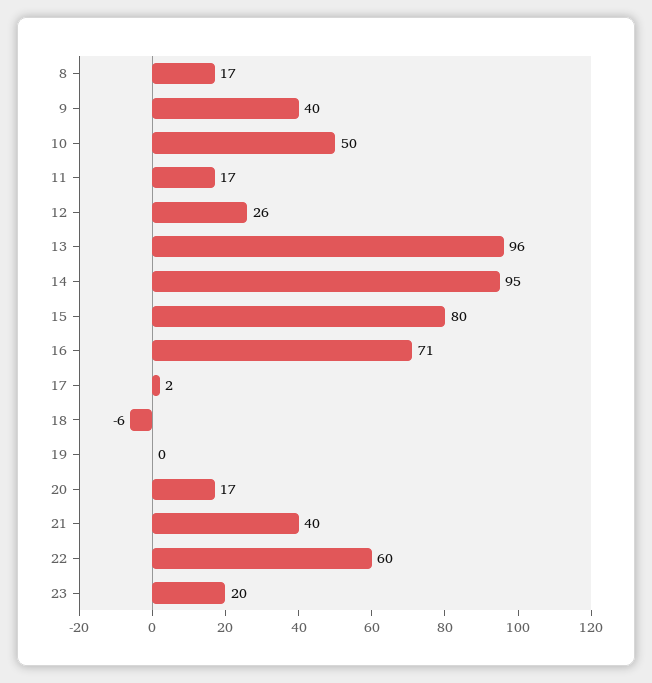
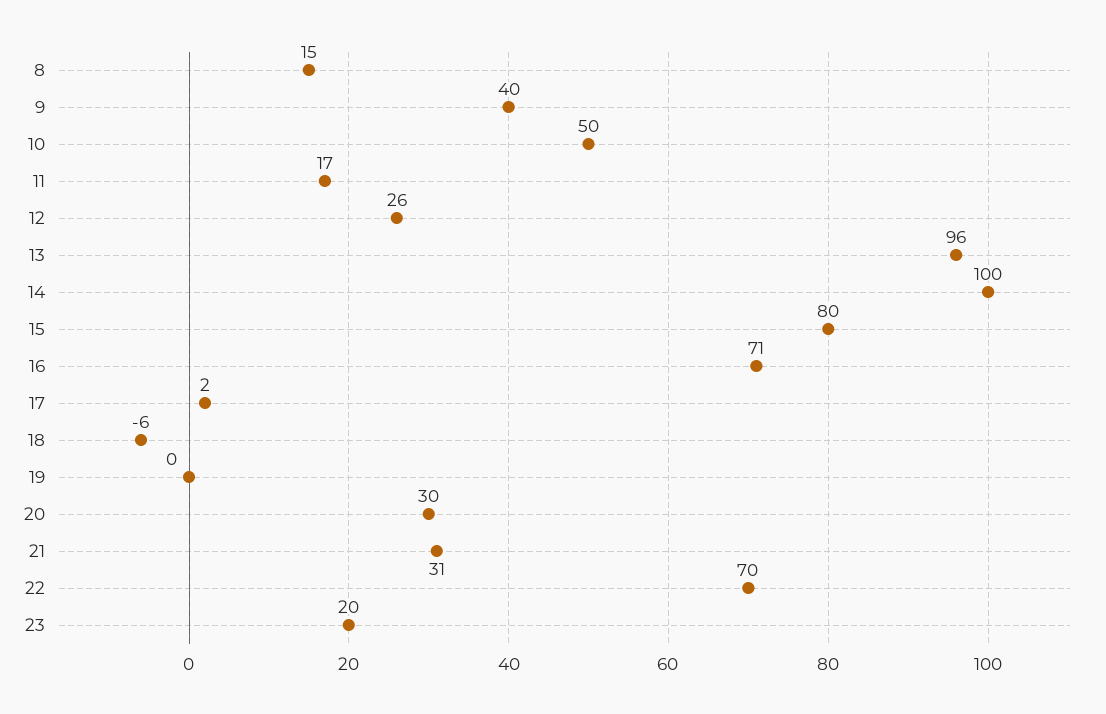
8: 17 -> 15
14: 95 -> 100
20: 17 -> 30
21: 40 -> 31
22: 60 -> 70

